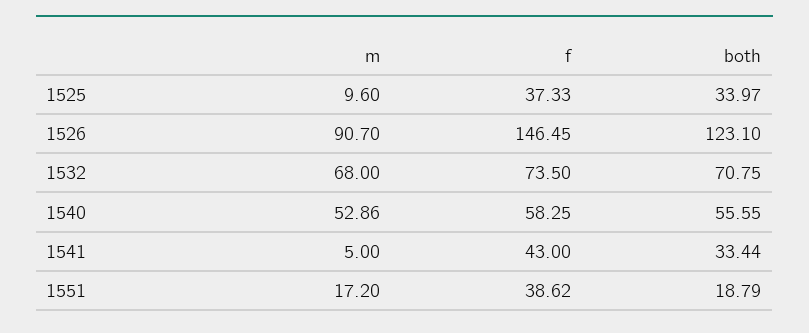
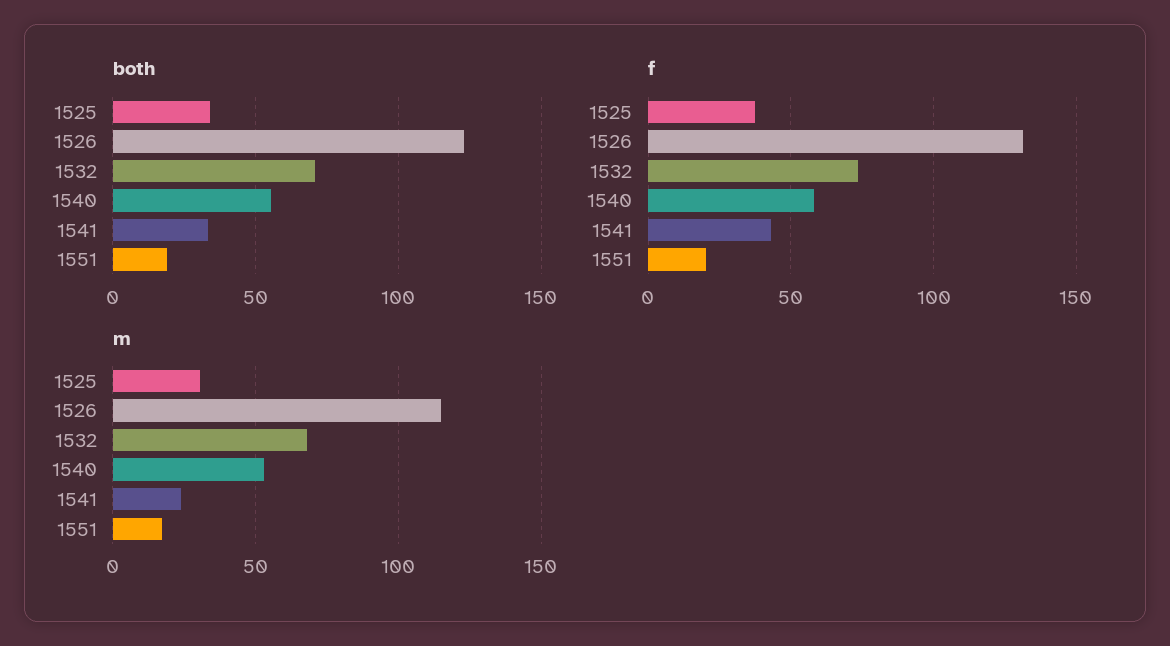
m, 1525: 9.6 -> 30
m, 1526: 90.7 -> 115
f, 1526: 146.45 -> 130
m, 1541: 5 -> 25
f, 1551: 38.62 -> 20

